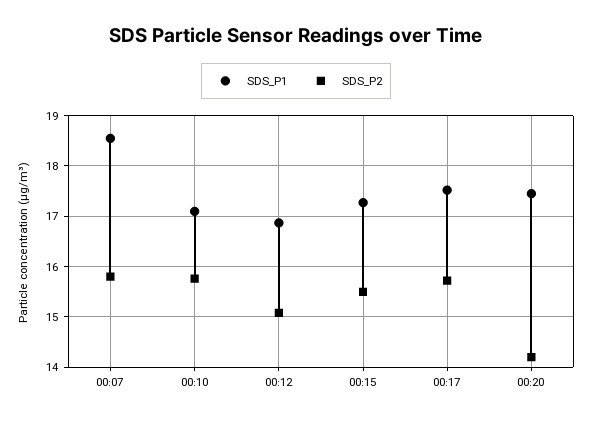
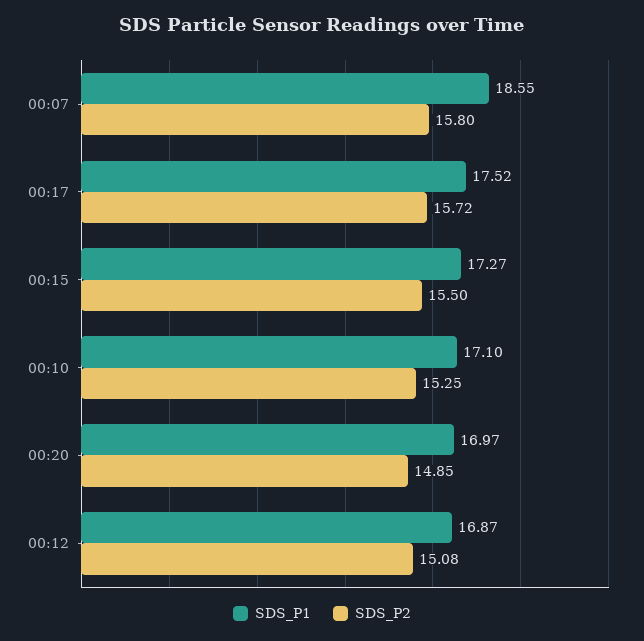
SDS_P2, 00:10: 15.8 -> 15.25
SDS_P1, 00:20: 17.4 -> 16.97
SDS_P2, 00:20: 14.2 -> 14.85

